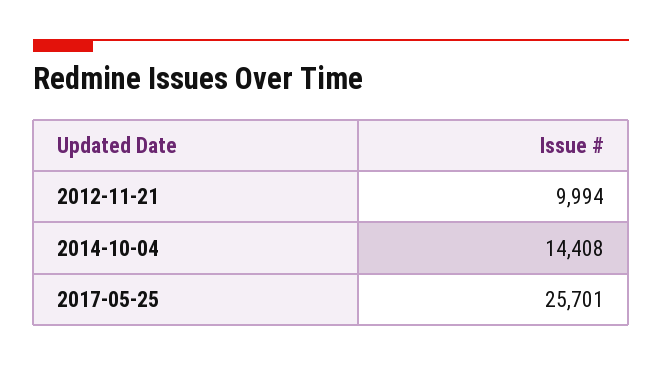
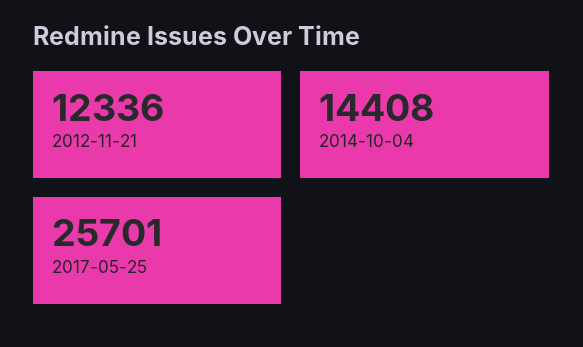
2012-11-21: 9994 -> 12336

